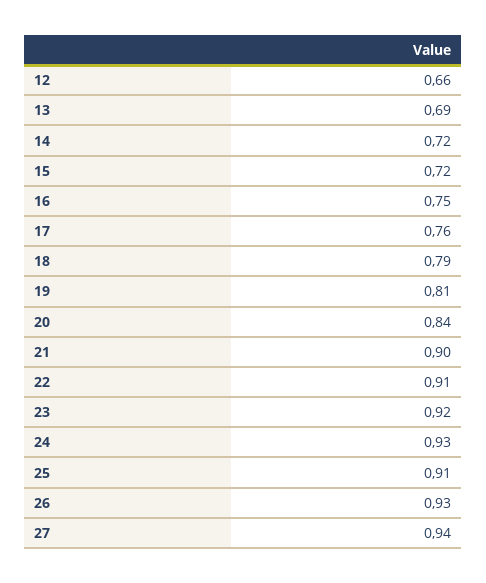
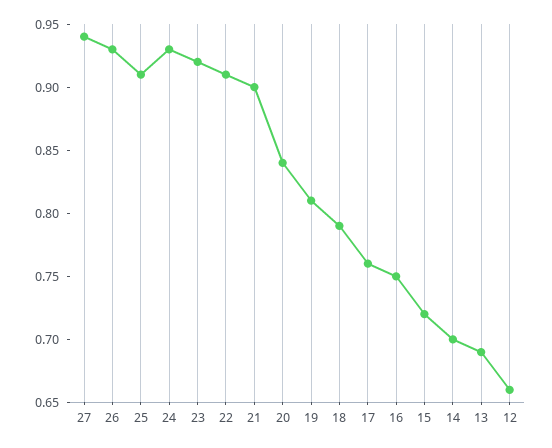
14: 0.72 -> 0.7

